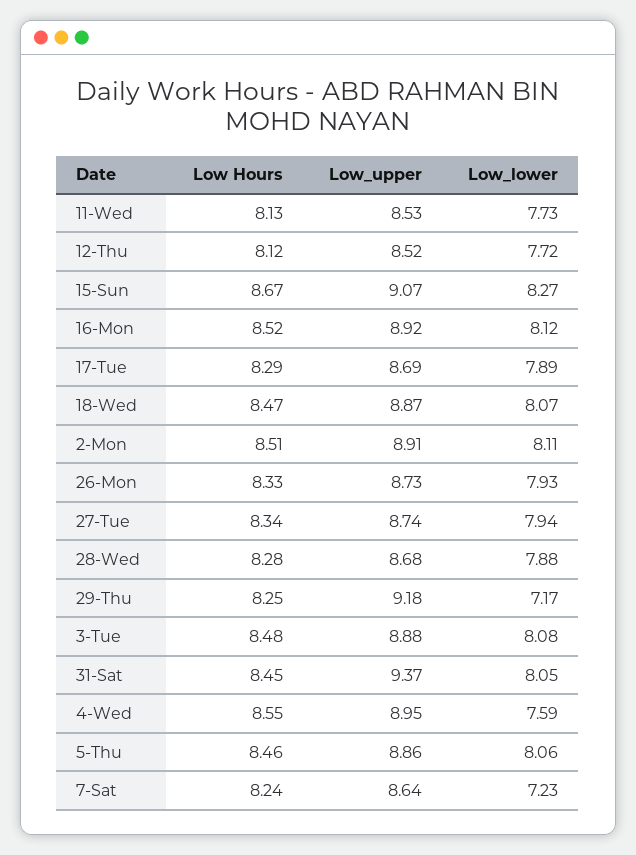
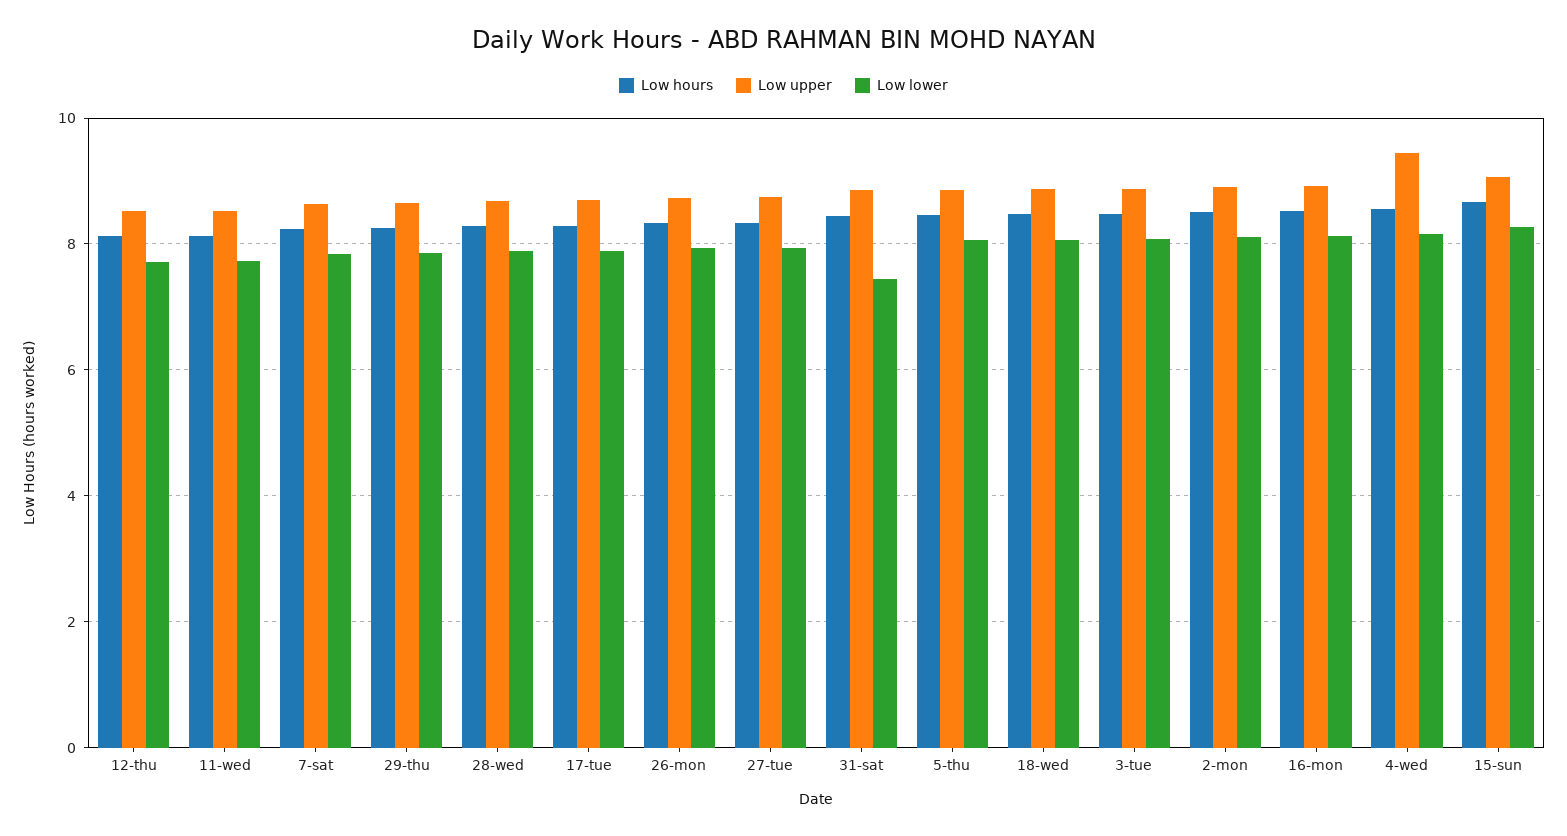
Low_upper, 29-Thu: 9.18 -> 8.6
Low_lower, 29-Thu: 7.17 -> 7.8
Low_upper, 31-Sat: 9.37 -> 8.8
Low_lower, 31-Sat: 8.05 -> 7.4
Low_upper, 4-Wed: 8.95 -> 9.4
Low_lower, 4-Wed: 7.59 -> 8.2
Low_lower, 7-Sat: 7.23 -> 7.8

